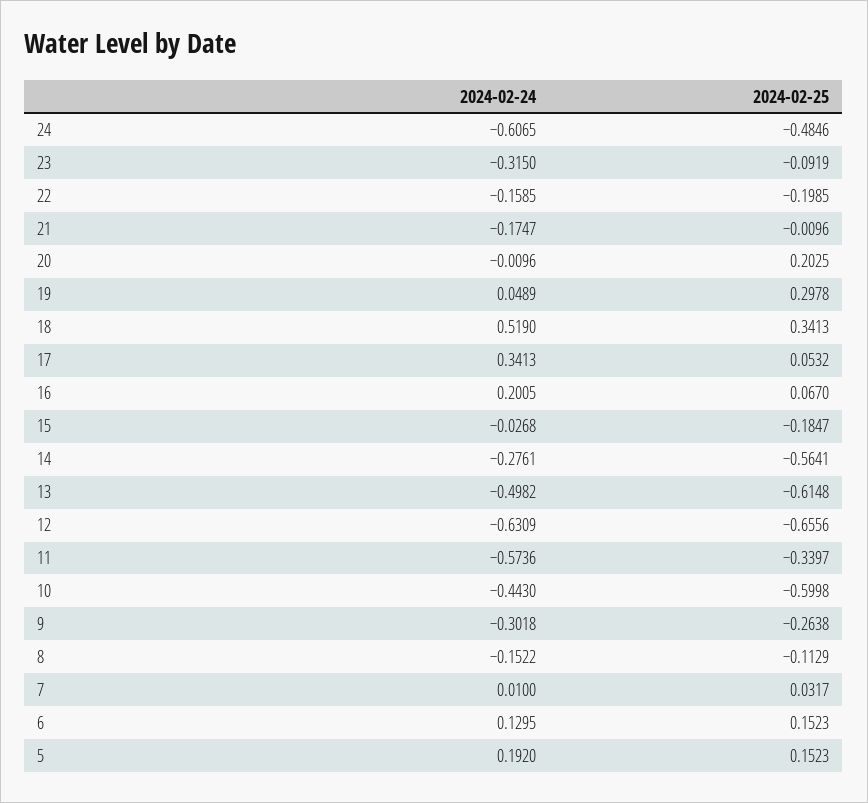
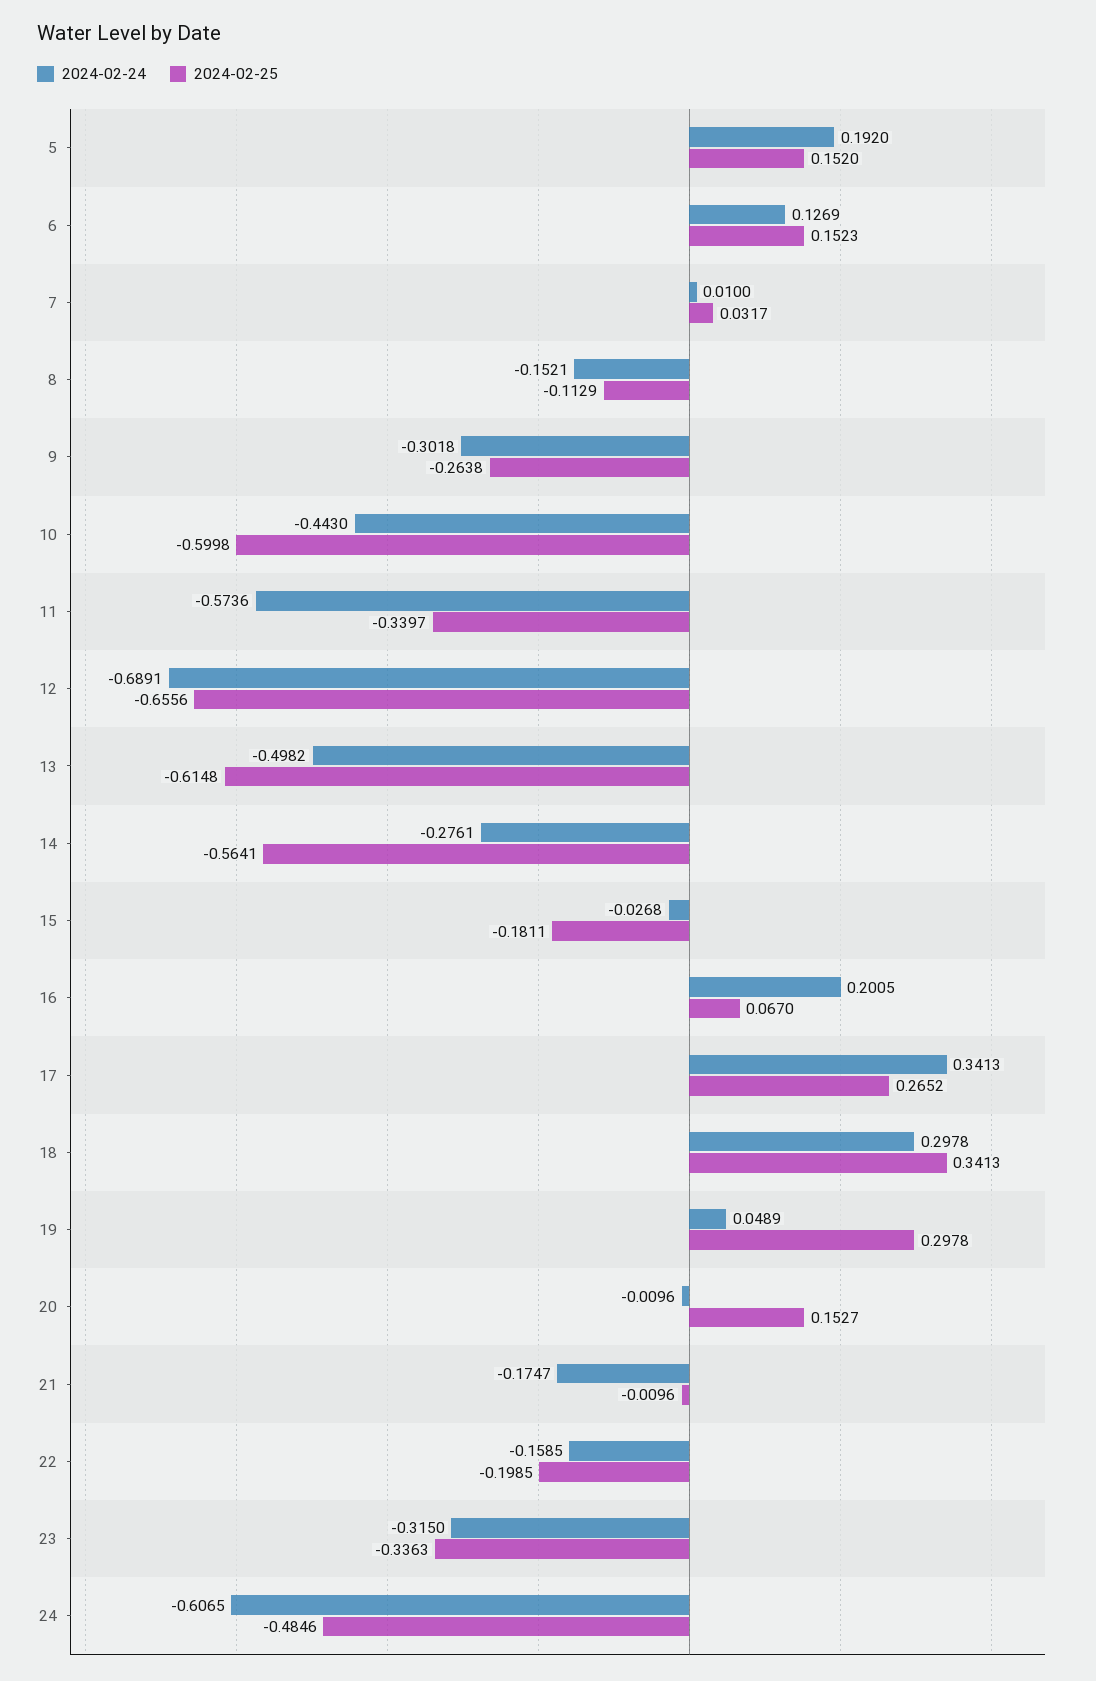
2024-02-25, 23: -0.0919 -> -0.3363
2024-02-25, 20: 0.2025 -> 0.1527
2024-02-24, 18: 0.519 -> 0.2978
2024-02-25, 17: 0.0532 -> 0.2652
2024-02-25, 15: -0.1847 -> -0.1811
2024-02-24, 12: -0.6309 -> -0.6891
2024-02-24, 8: -0.1522 -> -0.1521
2024-02-24, 6: 0.1295 -> 0.1269
2024-02-25, 5: 0.1523 -> 0.152

